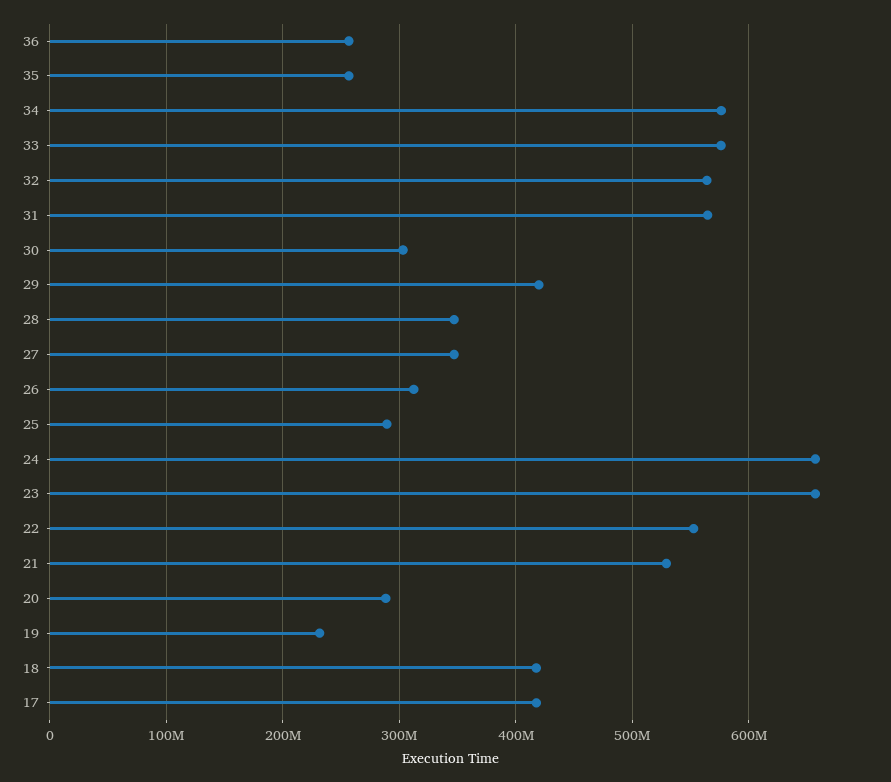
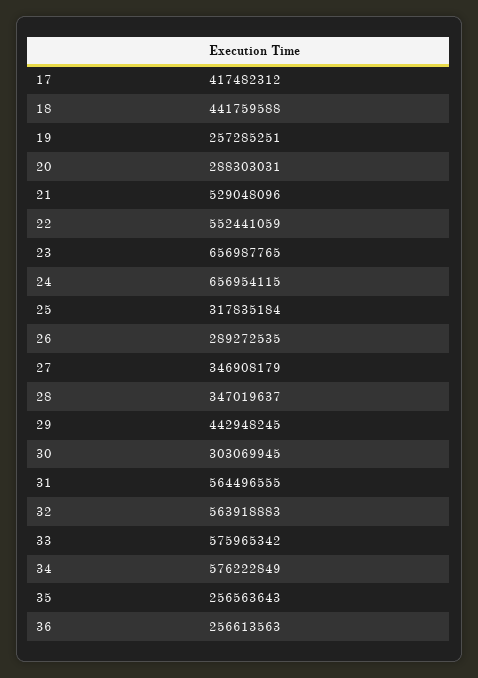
29: 420000000 -> 442948245
26: 310000000 -> 289272535
25: 290000000 -> 317835184
19: 230000000 -> 257285251
18: 420000000 -> 441759588

